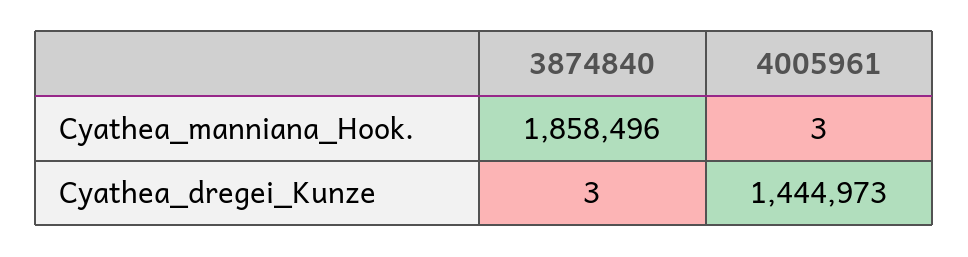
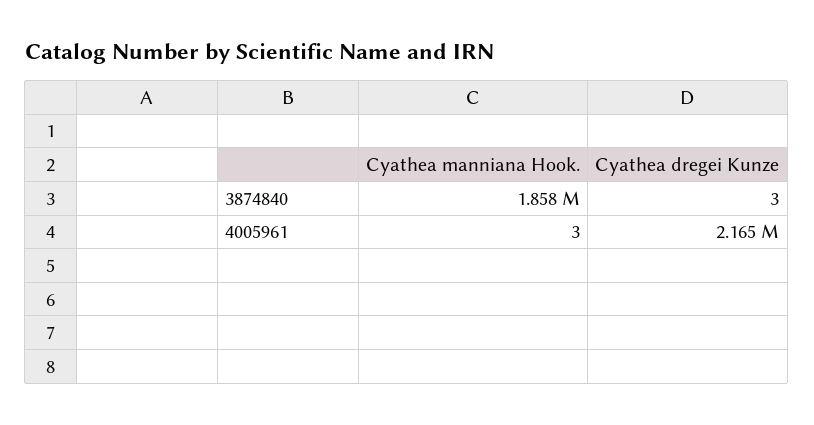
4005961, Cyathea_dregei_Kunze: 1444973 -> 2165000

